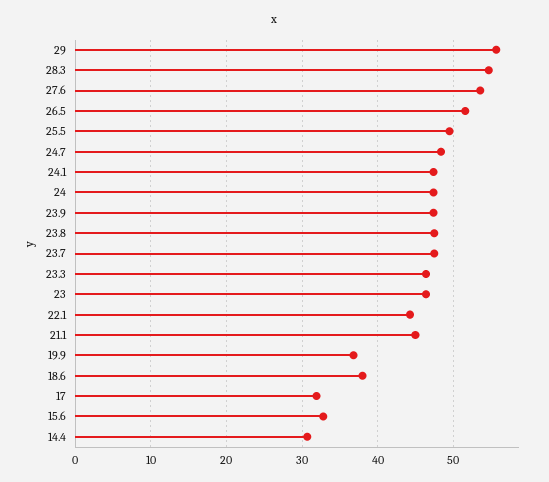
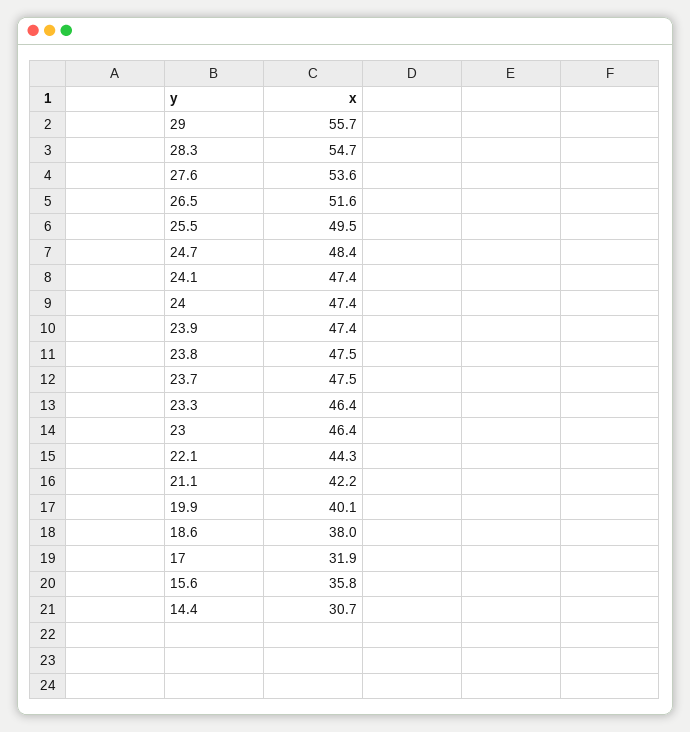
21.1: 45 -> 42.2
19.9: 37 -> 40.1
15.6: 33 -> 35.8

